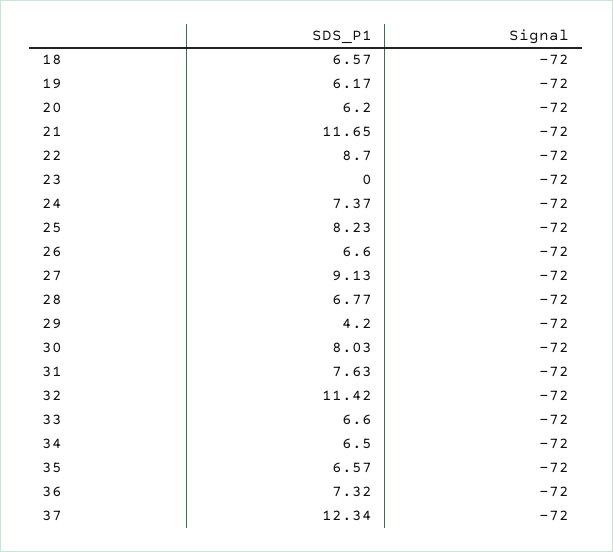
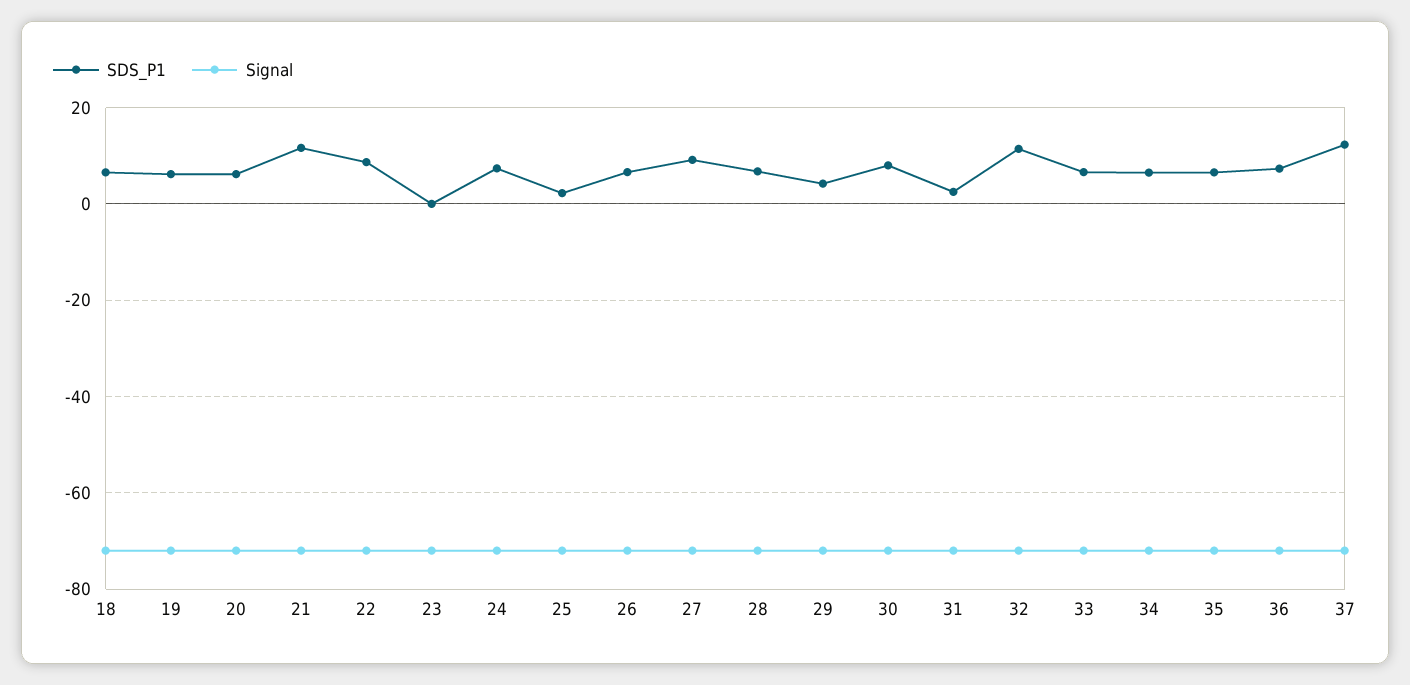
SDS_P1, 25: 8.23 -> 2
SDS_P1, 31: 7.63 -> 2

